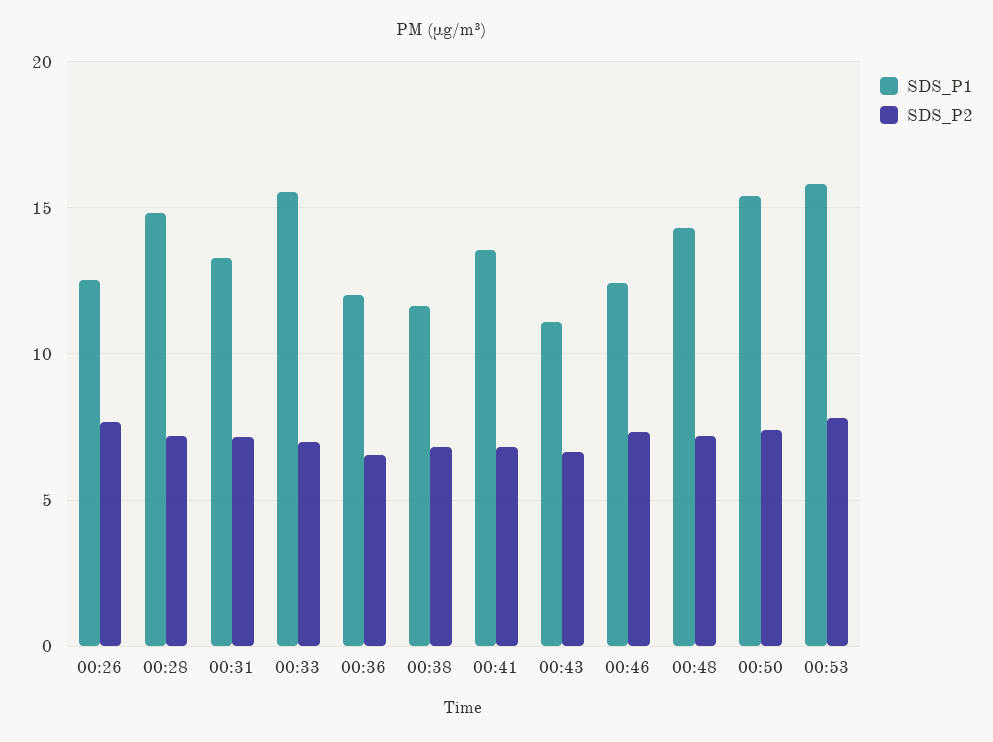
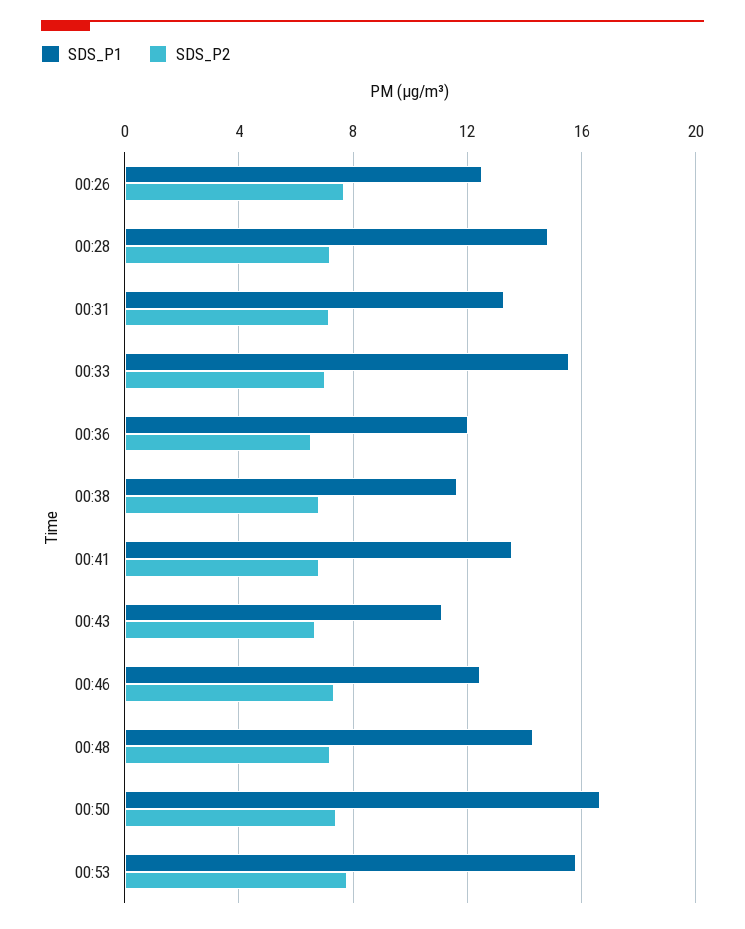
SDS_P1, 00:50: 15.5 -> 16.5

